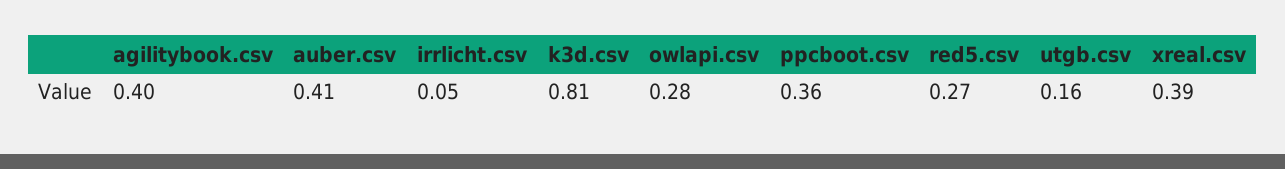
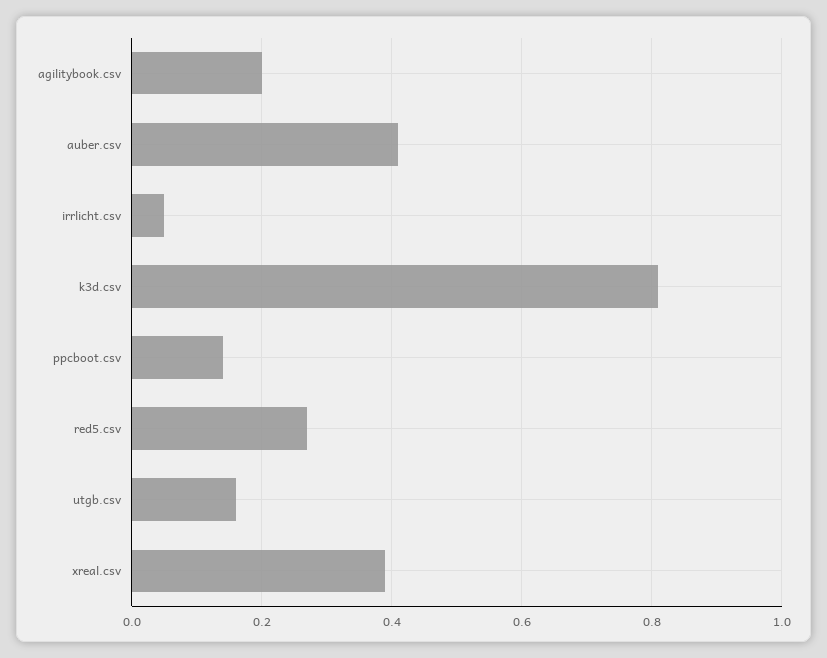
agilitybook.csv: 0.4 -> 0.2
owlapi.csv: 0.28 -> none
ppcboot.csv: 0.36 -> 0.15

